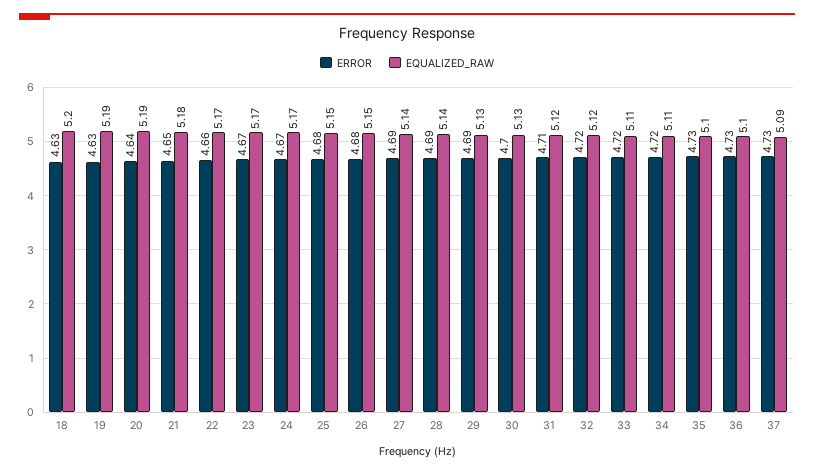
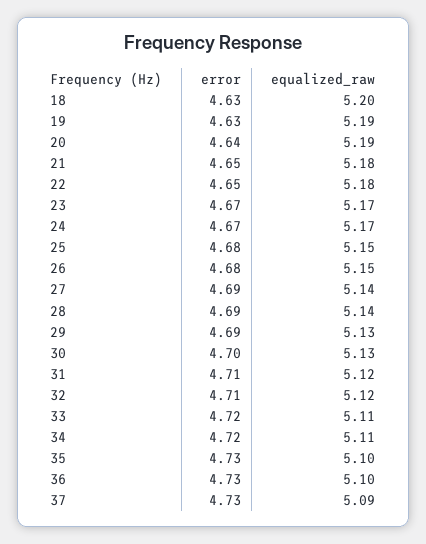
ERROR, 22: 4.66 -> 4.65
EQUALIZED_RAW, 22: 5.17 -> 5.18
ERROR, 32: 4.72 -> 4.71

